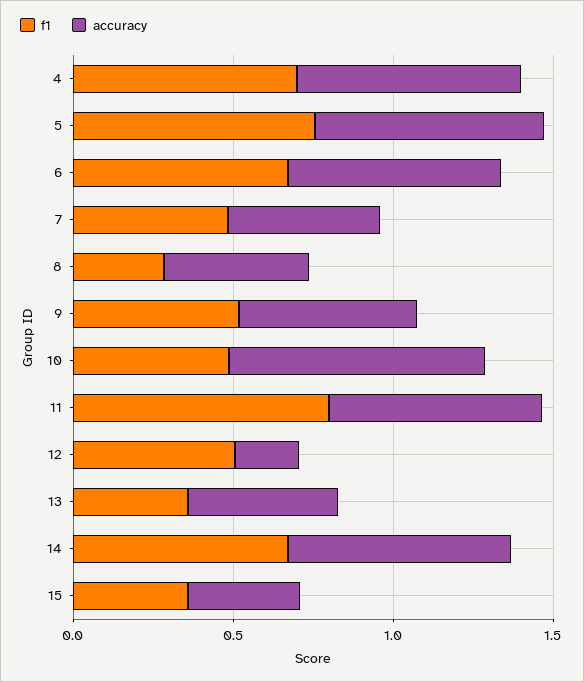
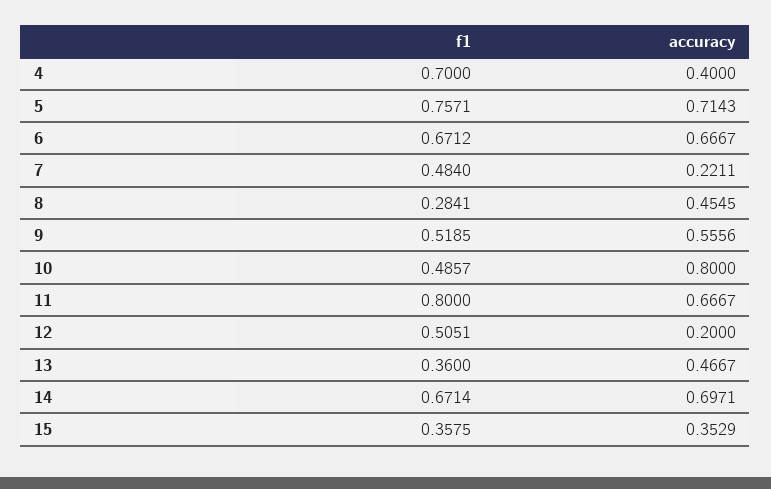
accuracy, 4: 0.7 -> 0.4
accuracy, 7: 0.5 -> 0.2211

